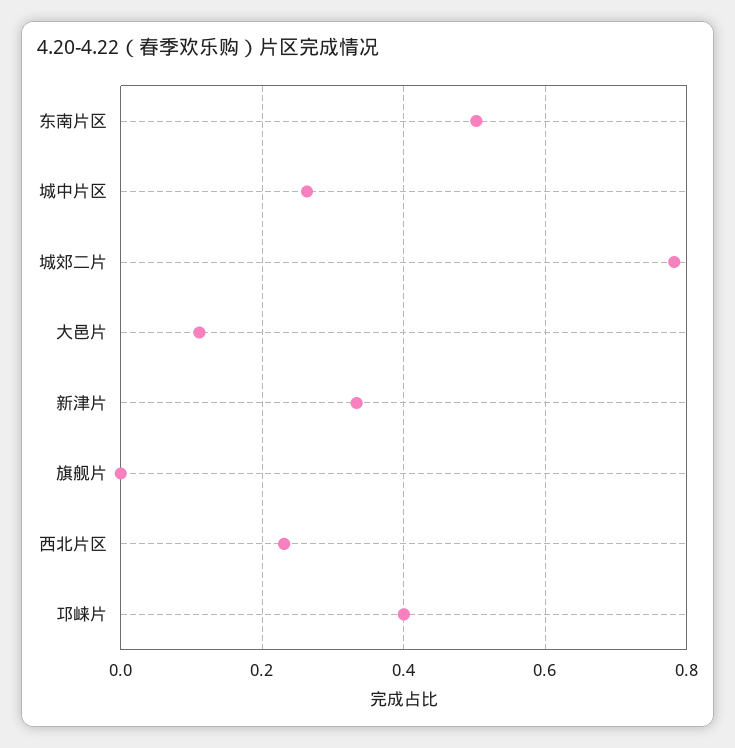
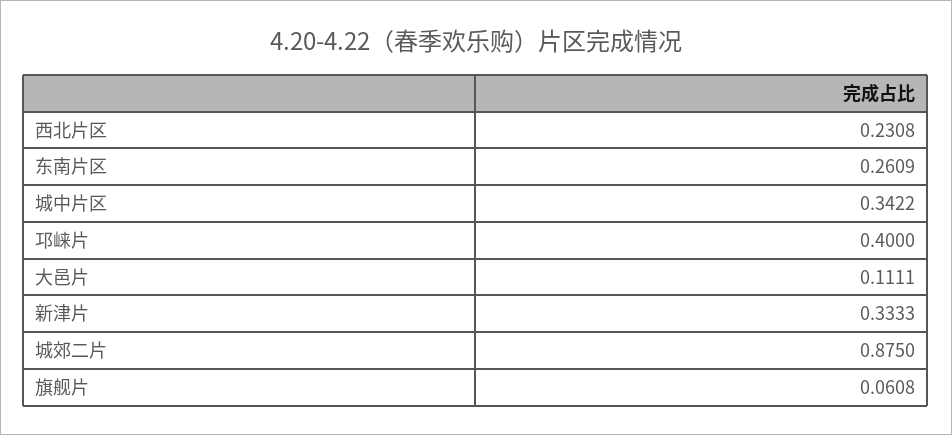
东南片区: 0.5 -> 0.2609
城中片区: 0.26 -> 0.3422
城郊二片: 0.78 -> 0.875
旗舰片: 0 -> 0.0608

